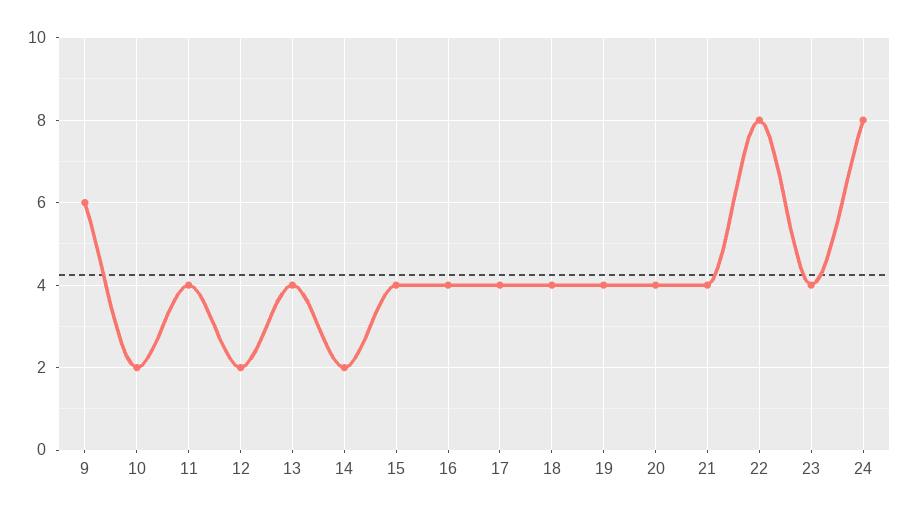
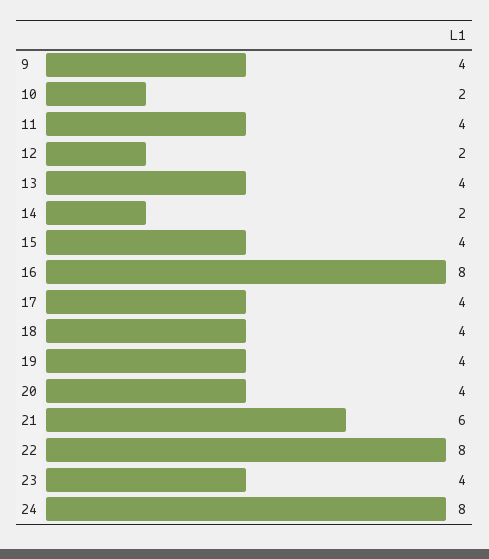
9: 6 -> 4
16: 4 -> 8
21: 4 -> 6

